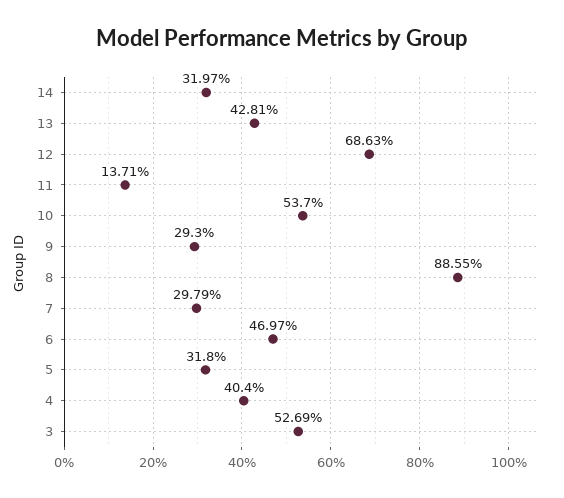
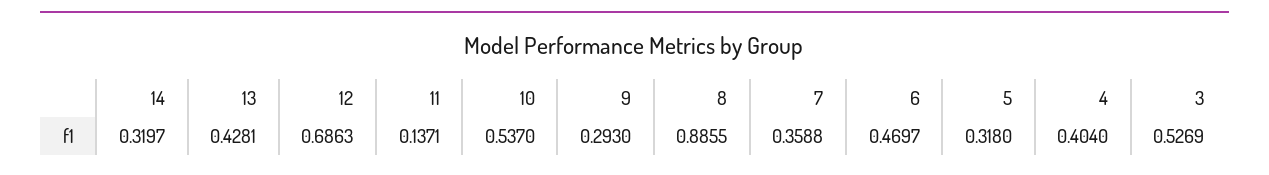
7: 0.2979 -> 0.3588

